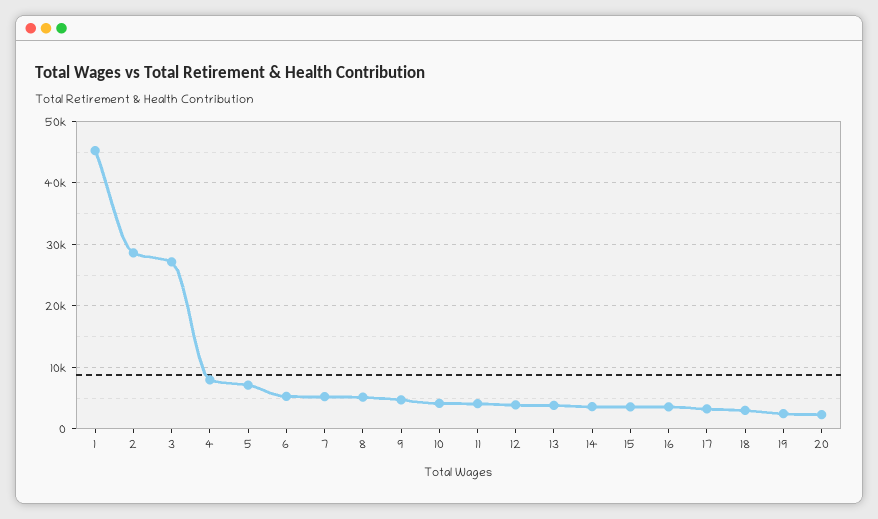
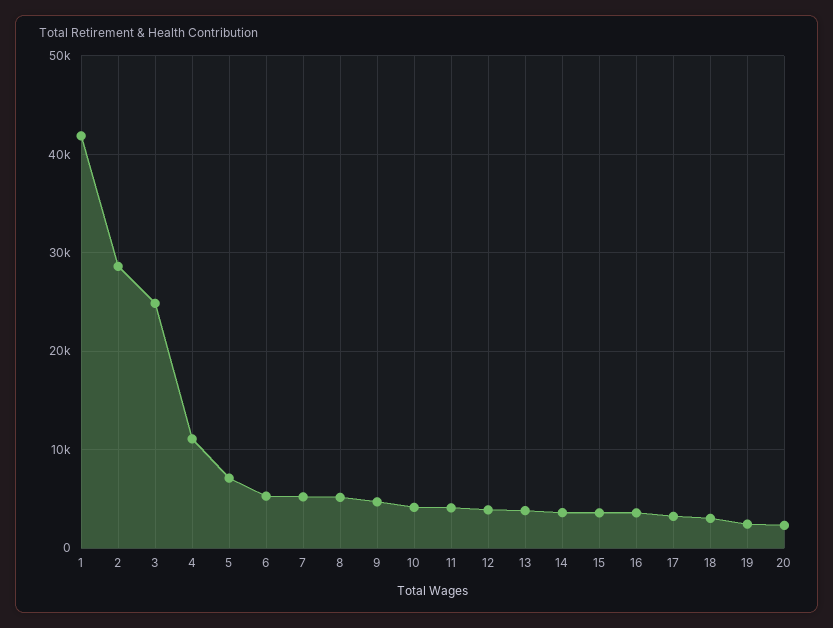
1: 45000 -> 42000
3: 27000 -> 25000
4: 8000 -> 11000

